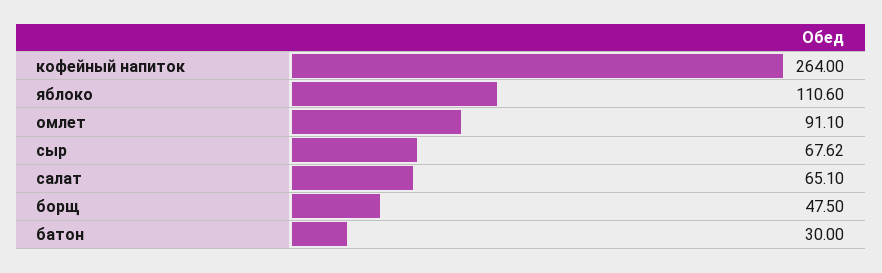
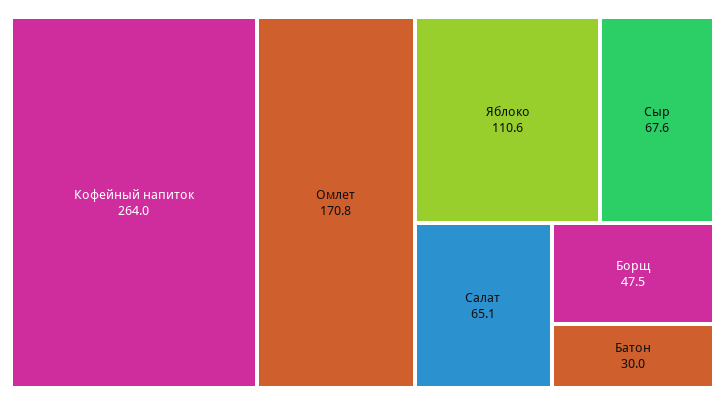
омлет: 91.1 -> 170.8

